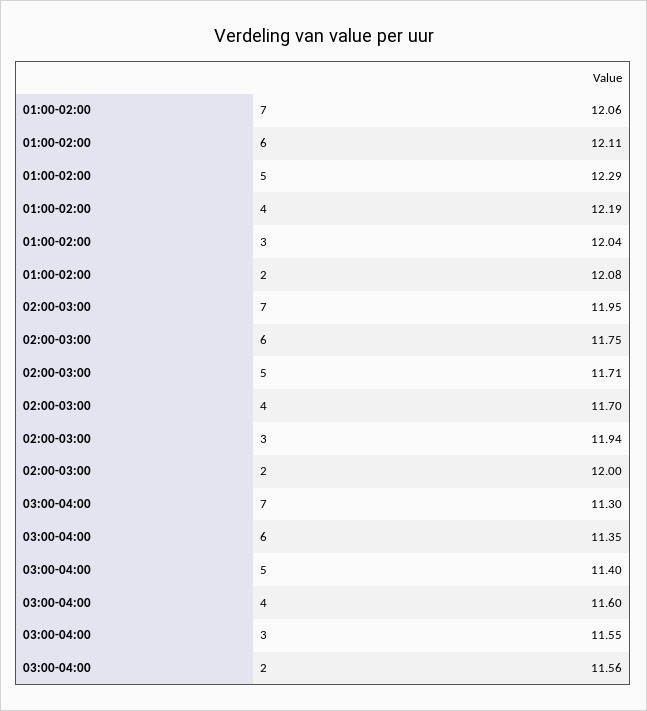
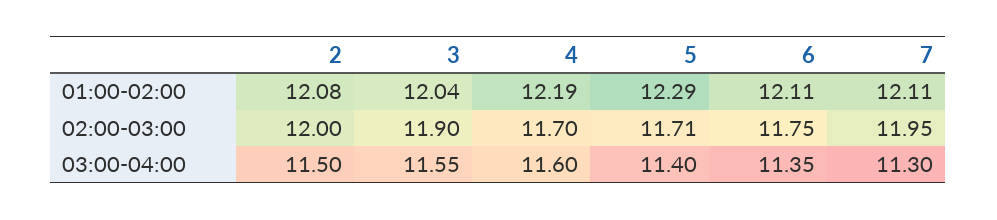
01:00-02:00, 7: 12.06 -> 12.11
02:00-03:00, 3: 11.94 -> 11.9
03:00-04:00, 2: 11.56 -> 11.5

